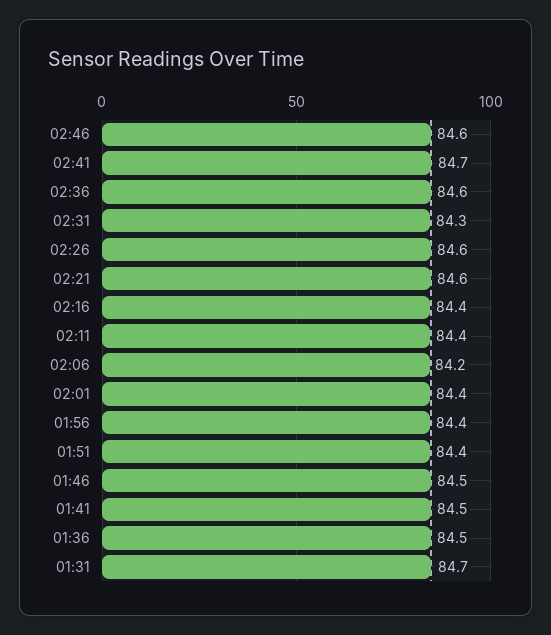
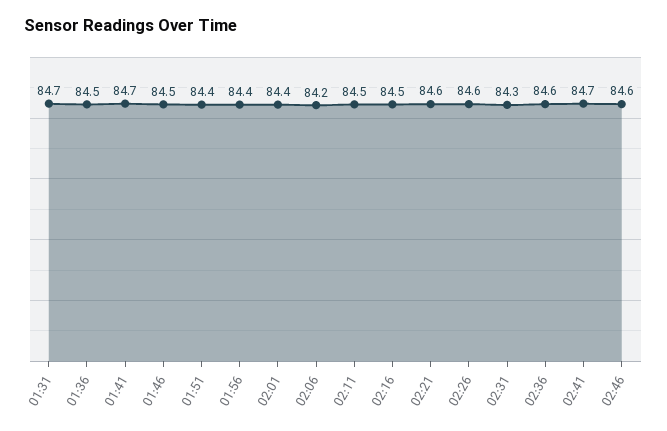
02:16: 84.4 -> 84.5
02:11: 84.4 -> 84.5
01:41: 84.5 -> 84.7

